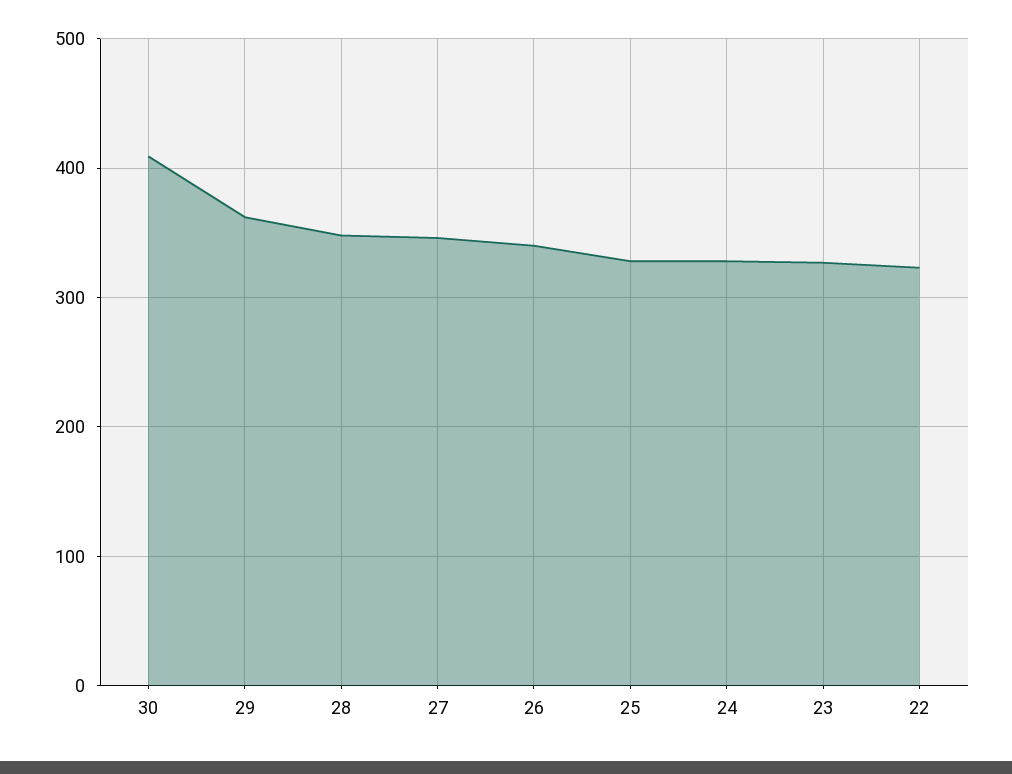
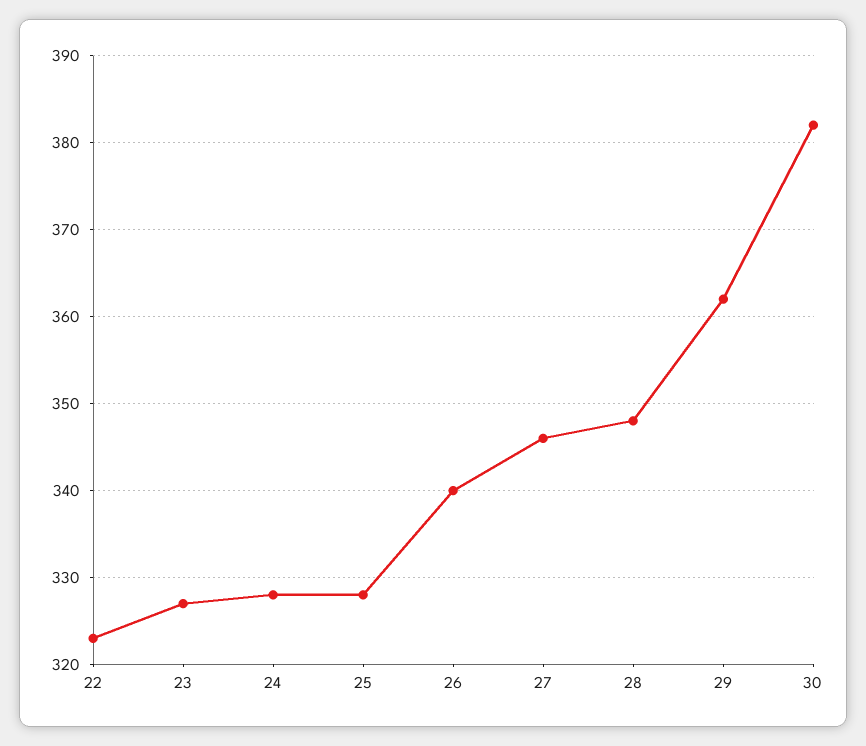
30: 410 -> 382

